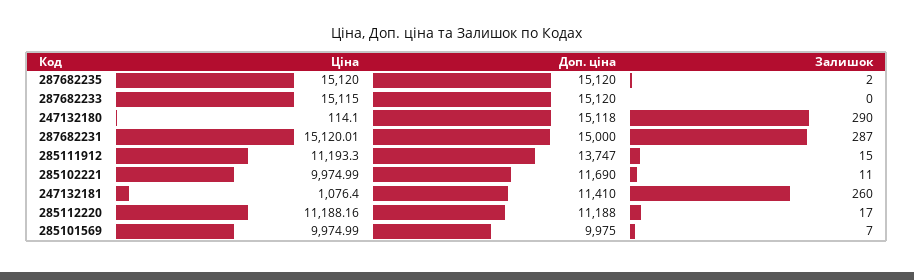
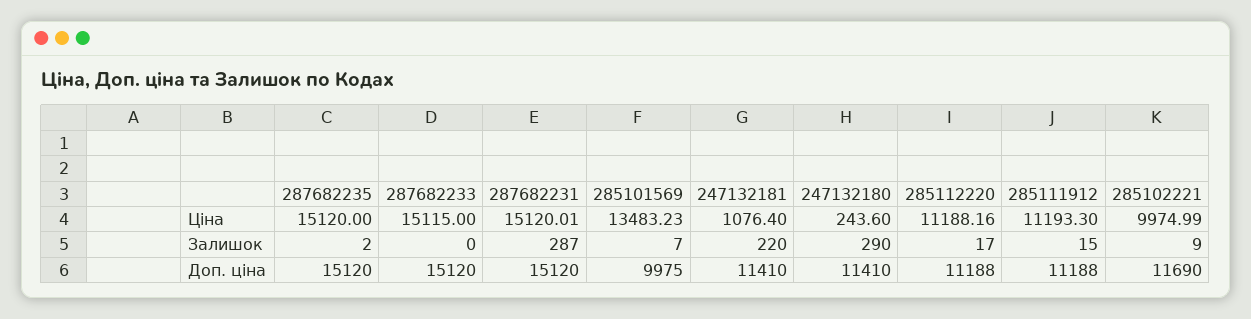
Ціна, 247132180: 114.1 -> 243.6
Доп. ціна, 247132180: 15118 -> 11410
Доп. ціна, 287682231: 15000 -> 15120
Доп. ціна, 285111912: 13747 -> 11188
Залишок, 285102221: 11 -> 9
Залишок, 247132181: 260 -> 220
Ціна, 285101569: 9974.99 -> 13483.23

